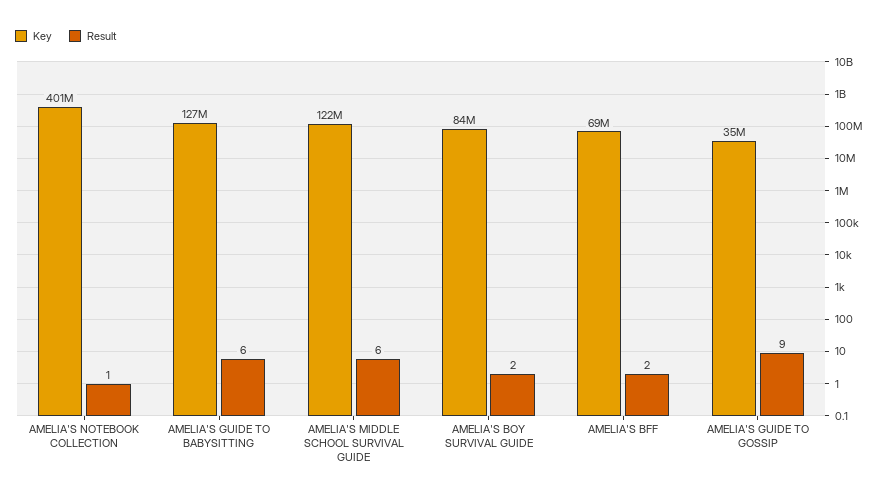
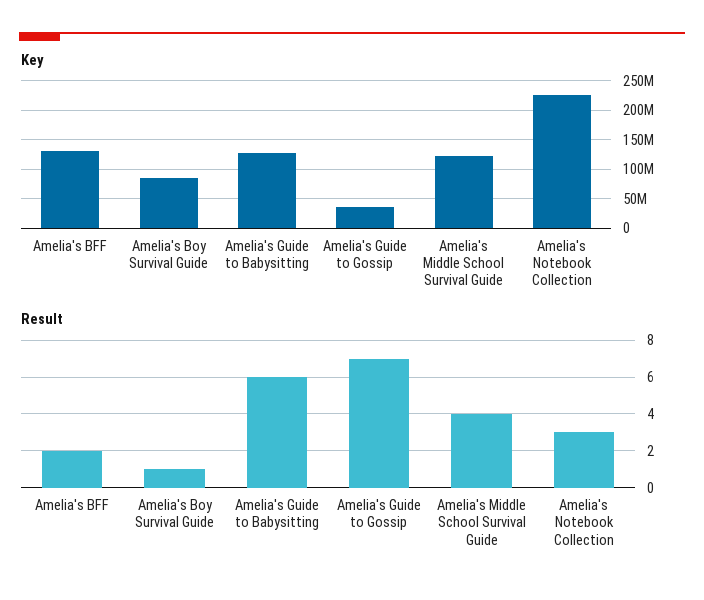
Key, AMELIA'S NOTEBOOK COLLECTION: 401000000 -> 225000000
Result, AMELIA'S NOTEBOOK COLLECTION: 1 -> 3
Result, AMELIA'S MIDDLE SCHOOL SURVIVAL GUIDE: 6 -> 4
Result, AMELIA'S BOY SURVIVAL GUIDE: 2 -> 1
Key, AMELIA'S BFF: 69000000 -> 125000000
Result, AMELIA'S GUIDE TO GOSSIP: 9 -> 7

